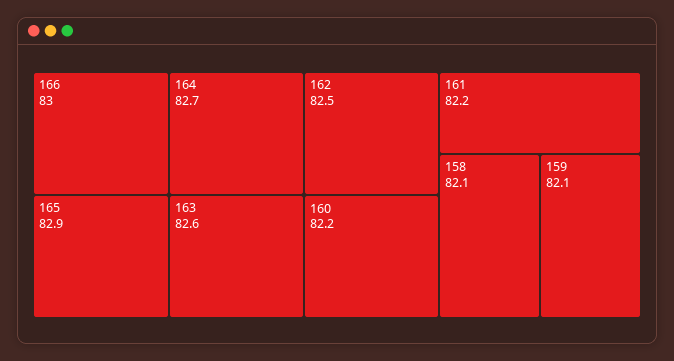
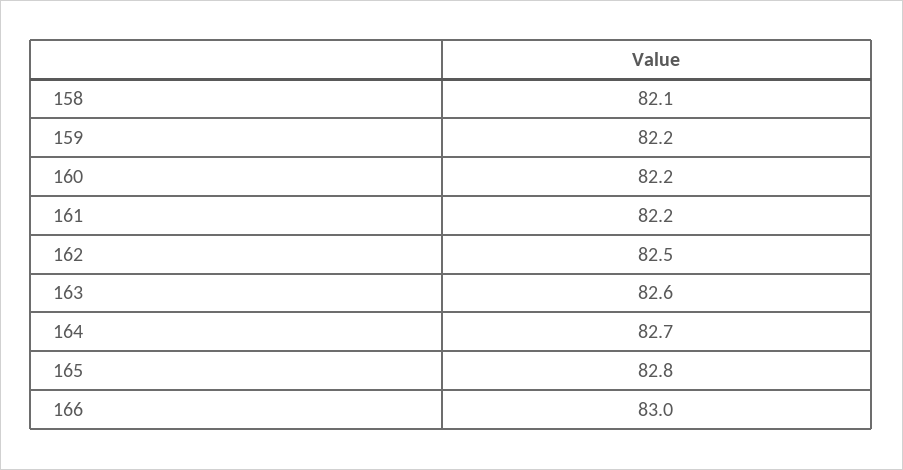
165: 82.9 -> 82.8
159: 82.1 -> 82.2

